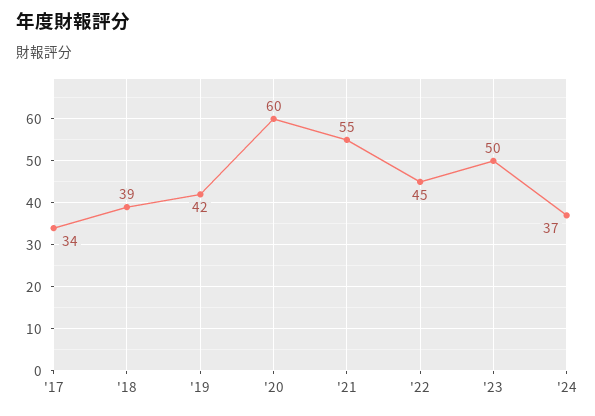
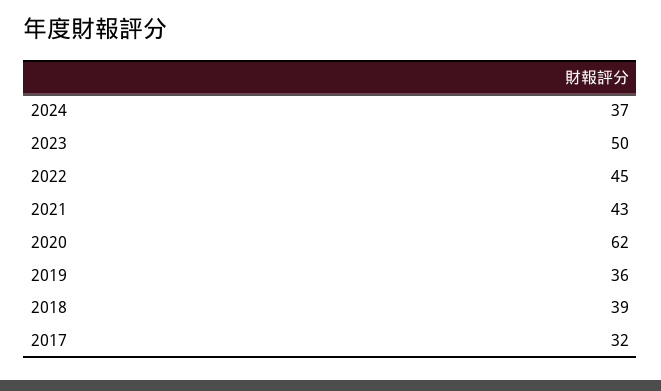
'17: 34 -> 32
'19: 42 -> 36
'20: 60 -> 62
'21: 55 -> 43

